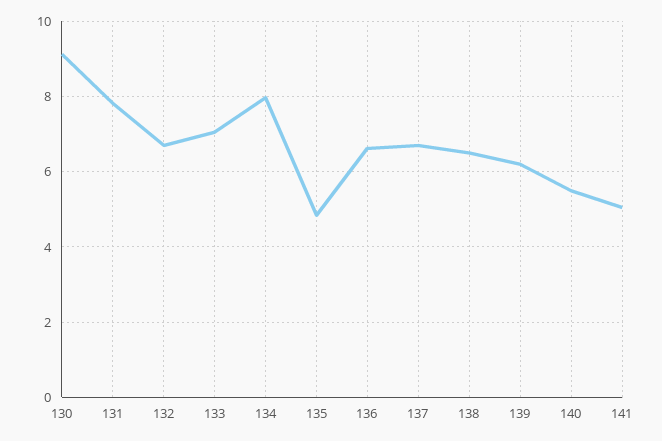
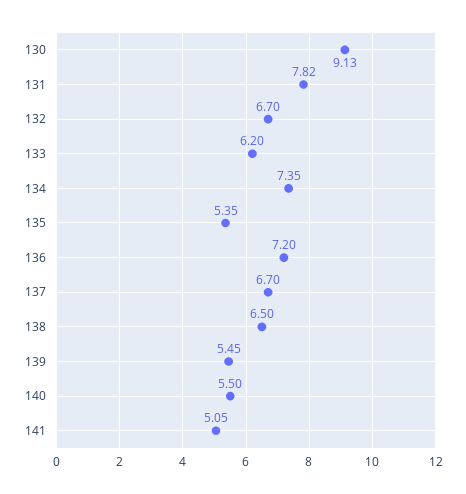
133: 7 -> 6.2
134: 8 -> 7.35
135: 4.8 -> 5.35
136: 6.6 -> 7.2
139: 6.2 -> 5.45

